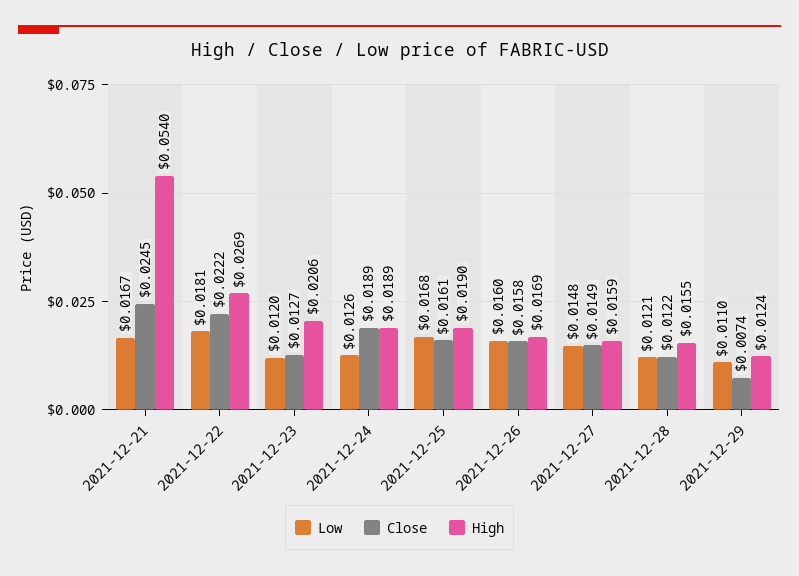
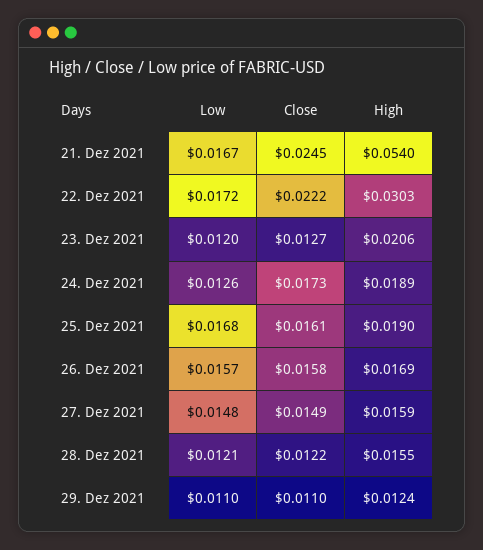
Low, 2021-12-22: 0.0181 -> 0.0172
High, 2021-12-22: 0.0269 -> 0.0303
Close, 2021-12-24: 0.0189 -> 0.0173
Low, 2021-12-26: 0.016 -> 0.0157
Close, 2021-12-29: 0.0074 -> 0.011

